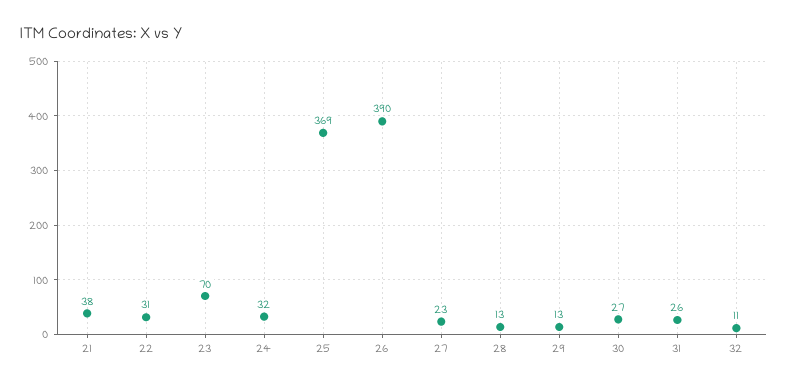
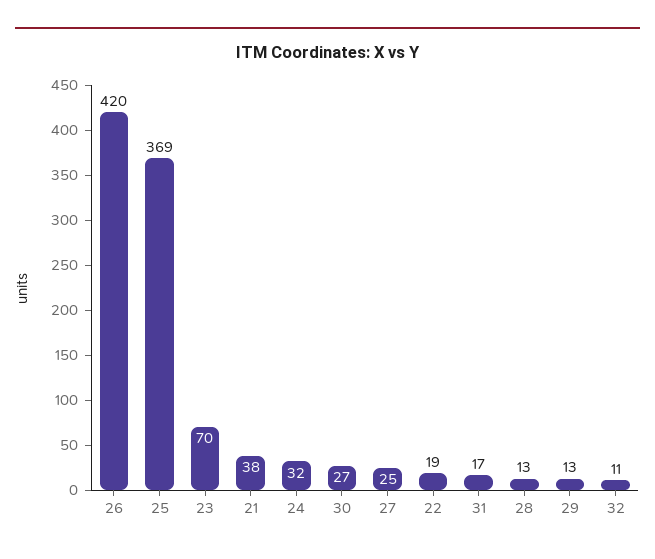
22: 31 -> 19
26: 390 -> 420
27: 23 -> 25
31: 26 -> 17

